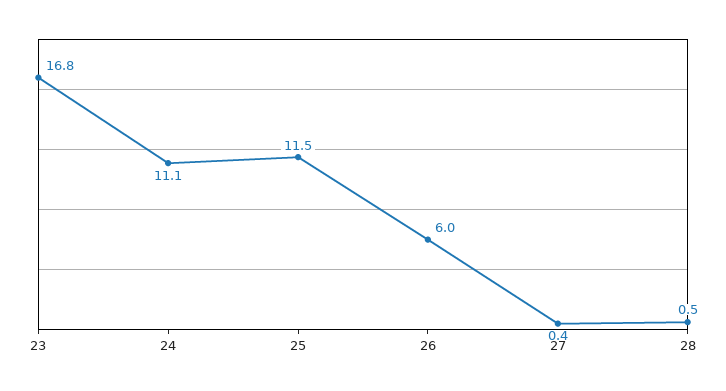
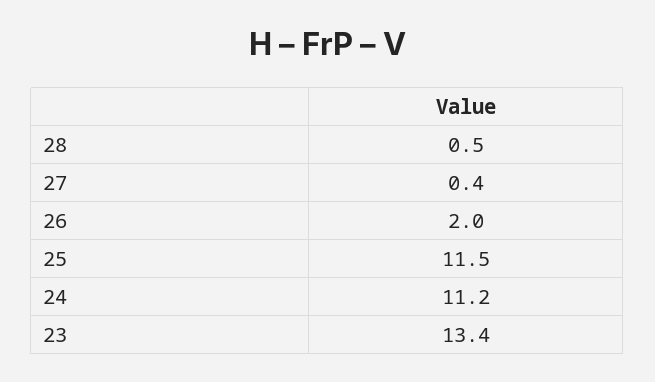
23: 16.8 -> 13.4
24: 11.1 -> 11.2
26: 6 -> 2

